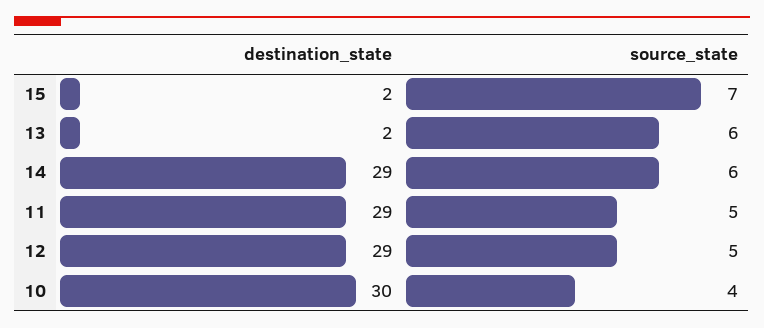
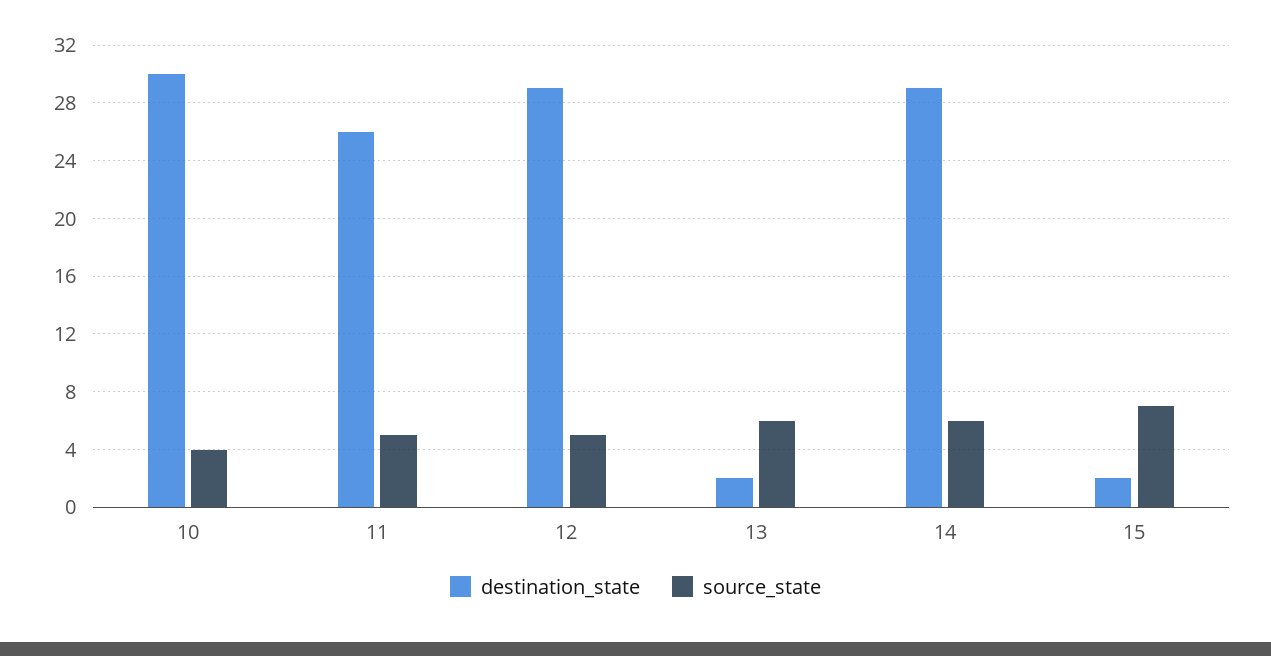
destination_state, 11: 29 -> 26

